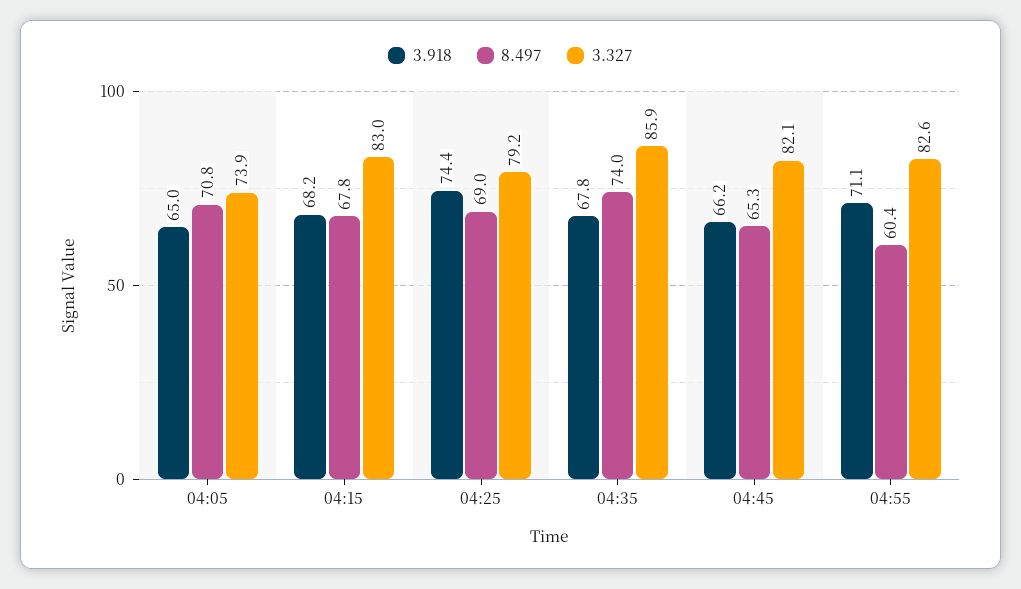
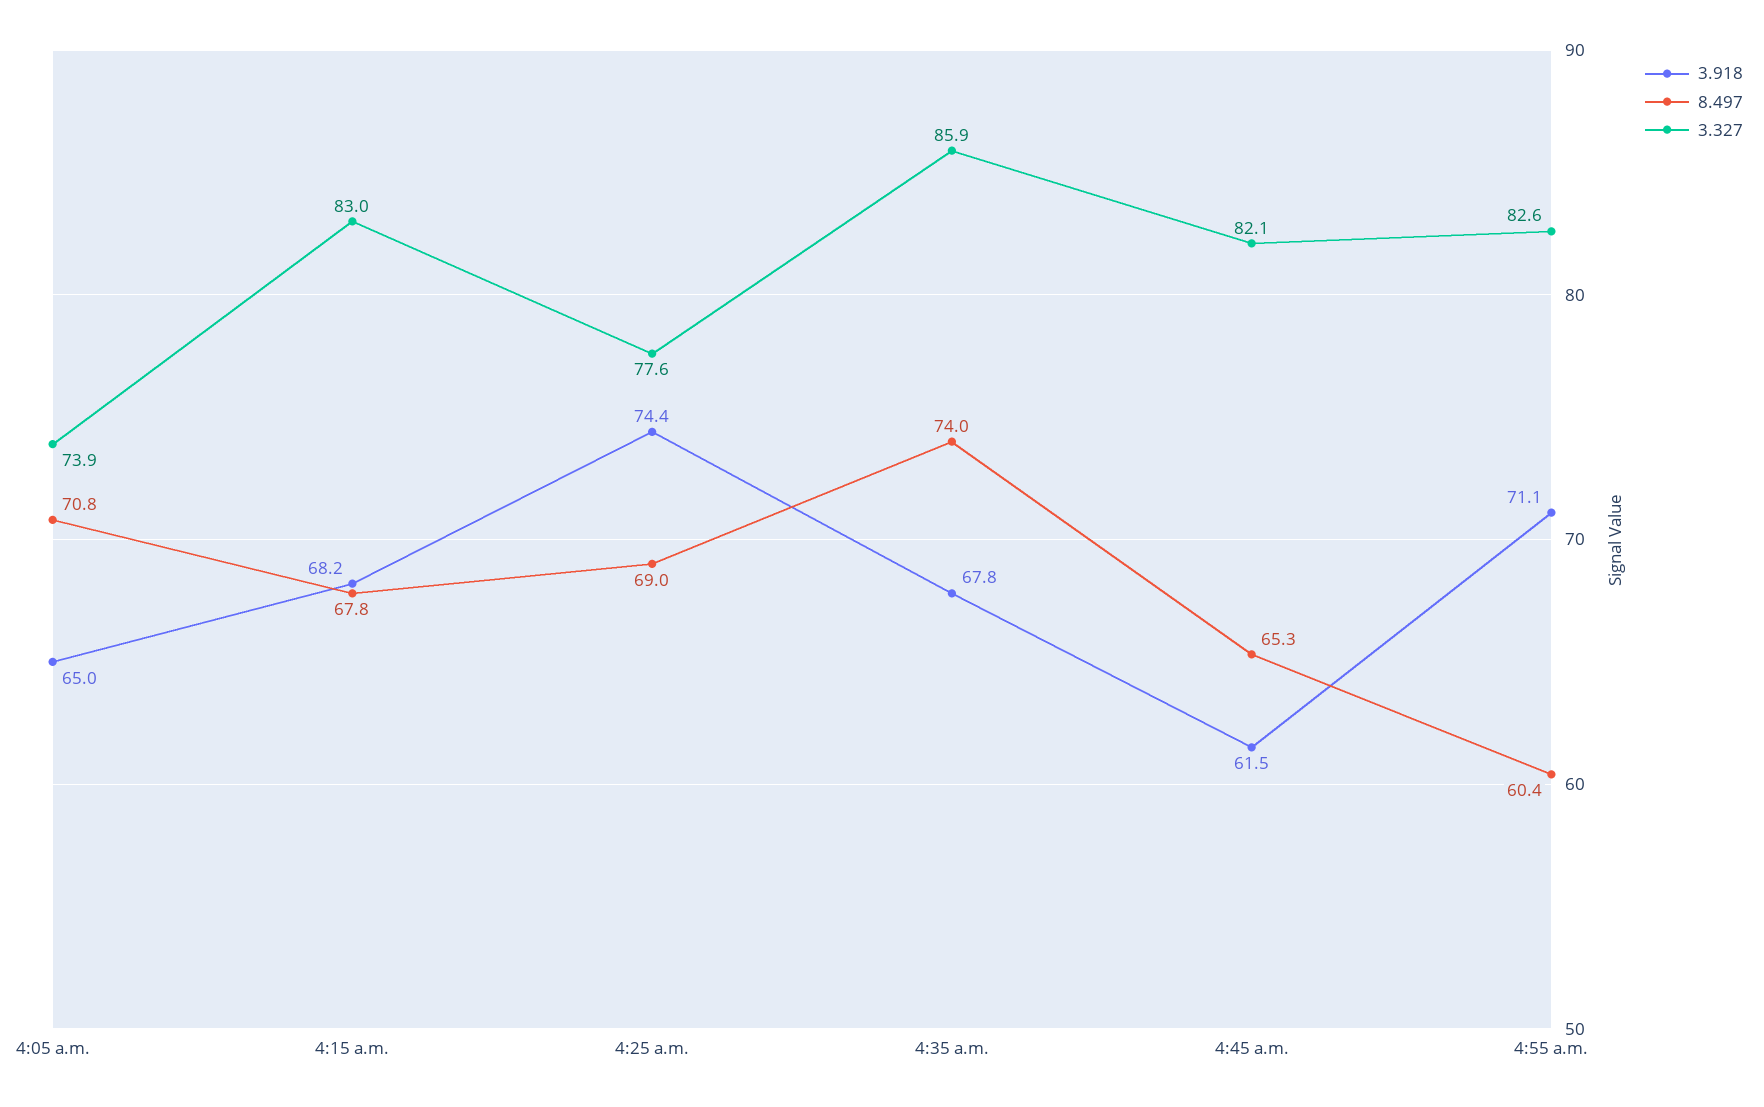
3.327, 04:25: 79.2 -> 77.6
3.918, 04:45: 66.2 -> 61.5

